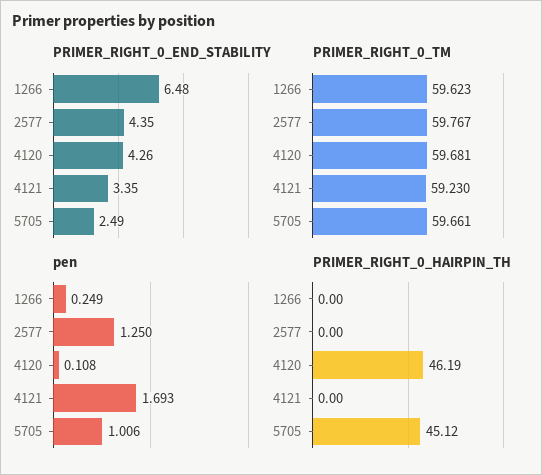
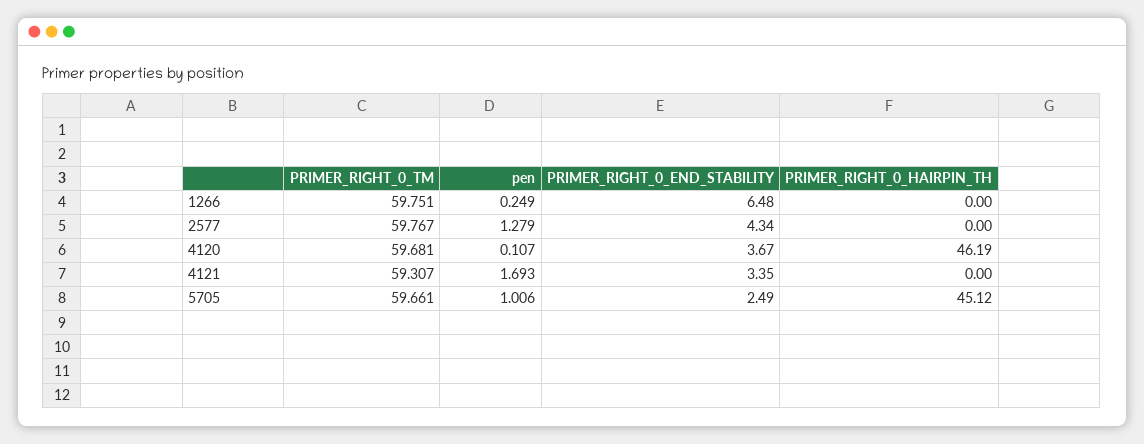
PRIMER_RIGHT_0_END_STABILITY, 2577: 4.35 -> 4.34
PRIMER_RIGHT_0_END_STABILITY, 4120: 4.26 -> 3.67
PRIMER_RIGHT_0_TM, 1266: 59.623 -> 59.751
PRIMER_RIGHT_0_TM, 4121: 59.23 -> 59.307
pen, 2577: 1.25 -> 1.279
pen, 4120: 0.108 -> 0.107

